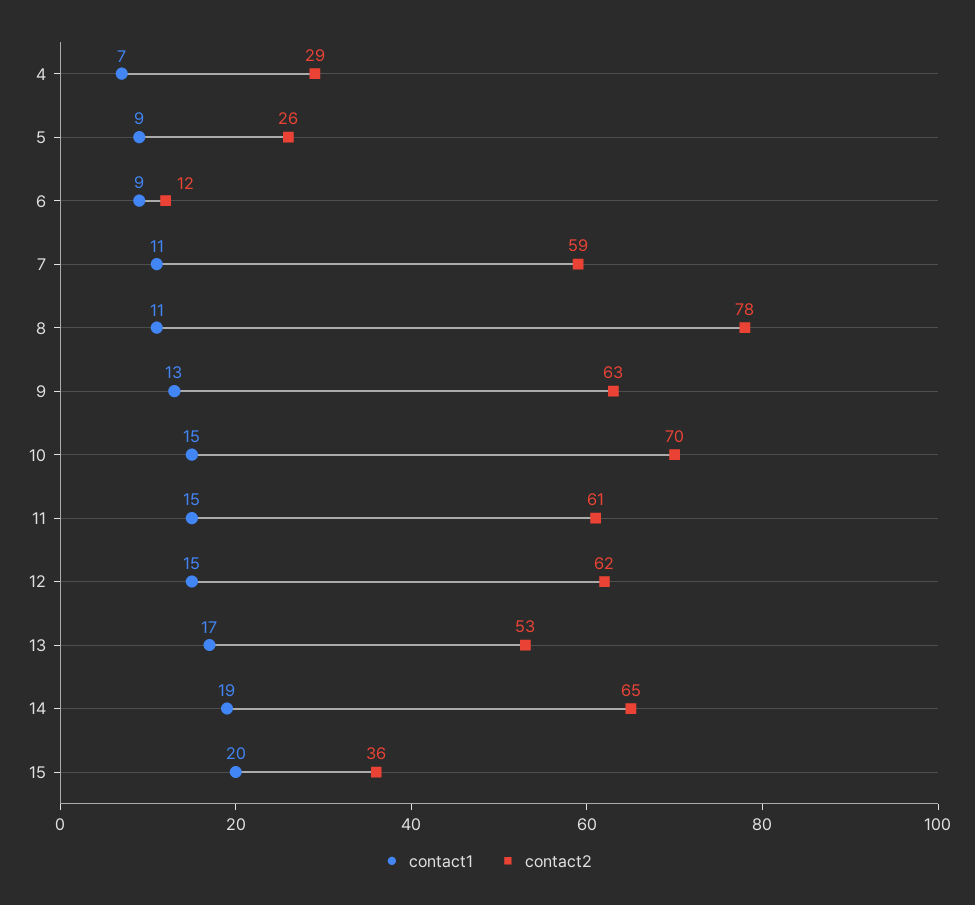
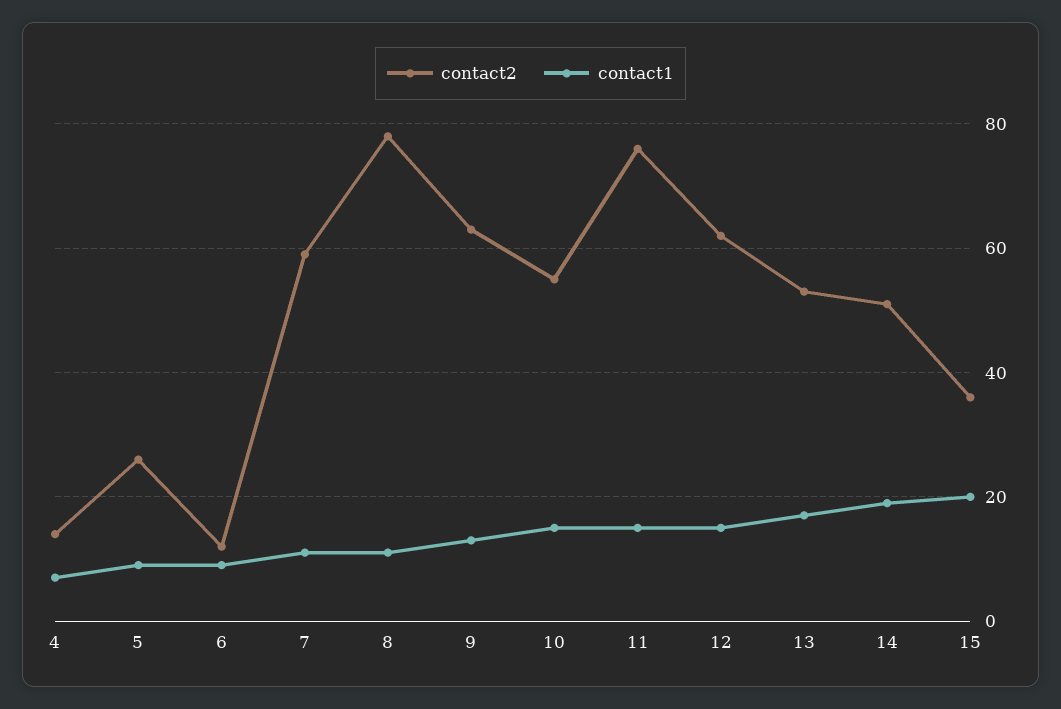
contact2, 4: 29 -> 15
contact2, 10: 70 -> 55
contact2, 11: 61 -> 75
contact2, 14: 65 -> 50

